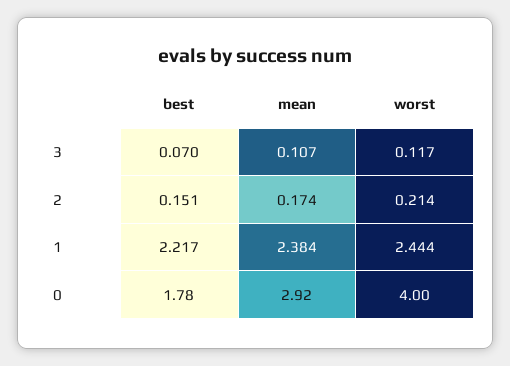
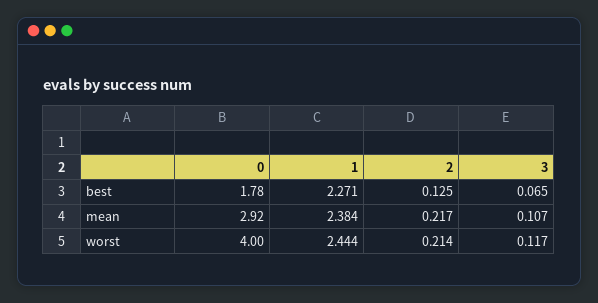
best, 3: 0.07 -> 0.065
best, 2: 0.151 -> 0.125
mean, 2: 0.174 -> 0.217
best, 1: 2.217 -> 2.271

